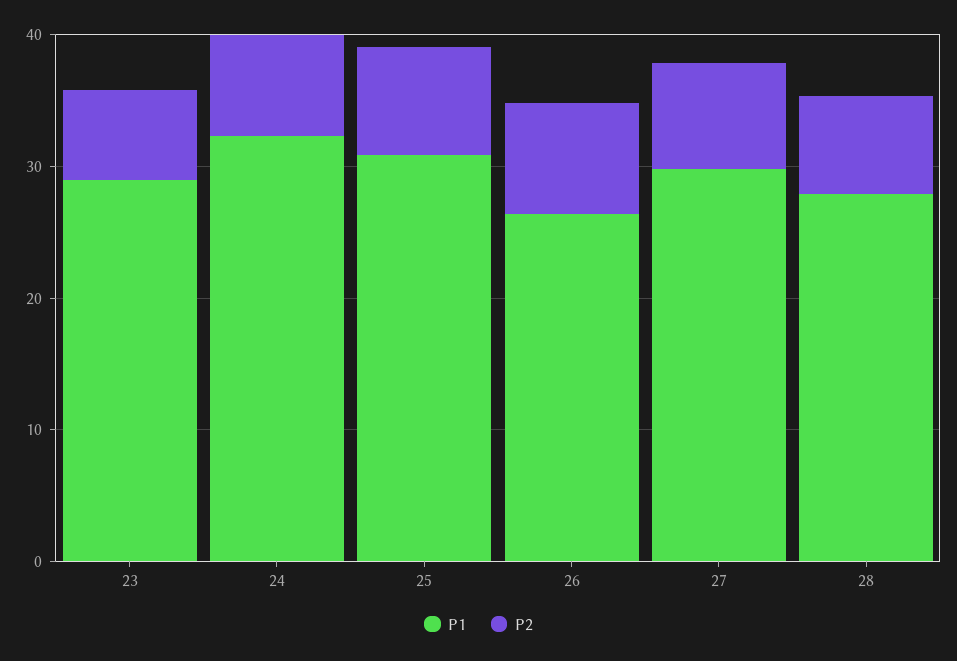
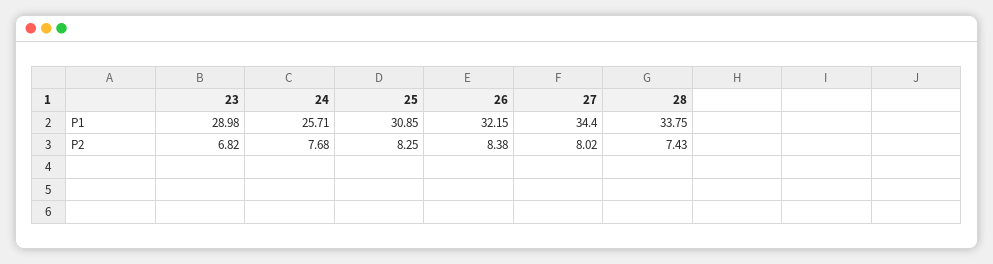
P1, 24: 32 -> 25.71
P1, 26: 26 -> 32.15
P1, 27: 30 -> 34.4
P1, 28: 28 -> 33.75

